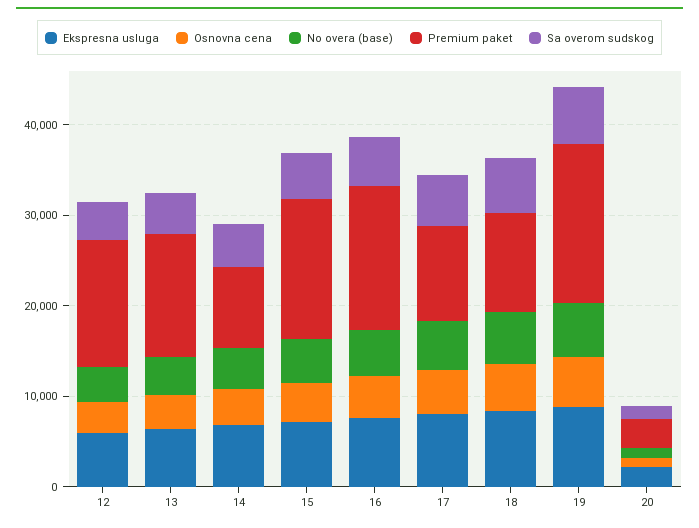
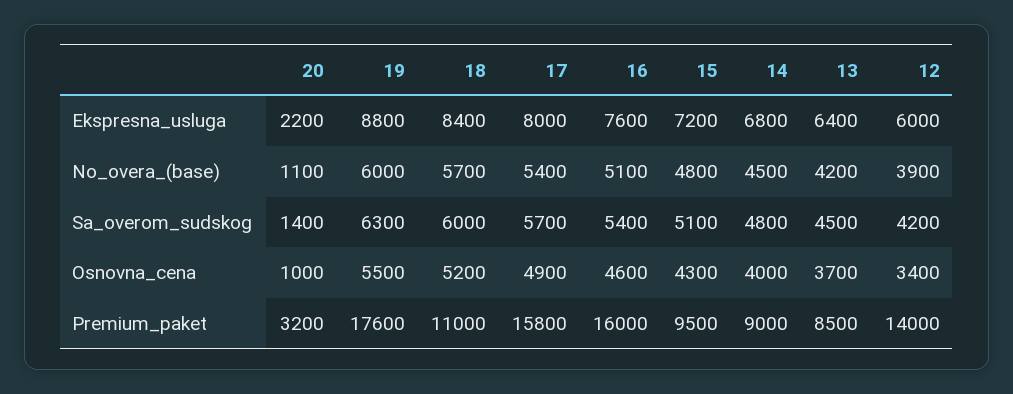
Premium paket, 13: 14000 -> 8500
Premium paket, 15: 16000 -> 9500
Premium paket, 17: 10000 -> 15800

